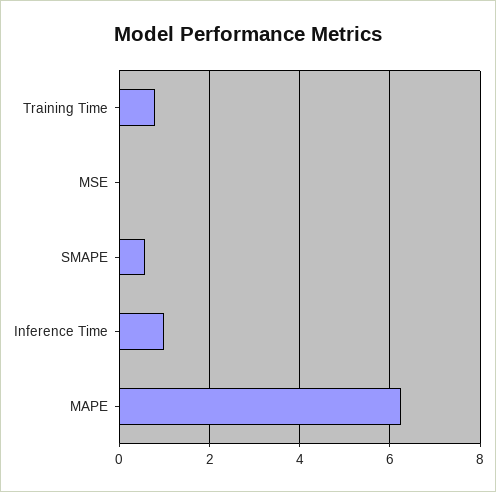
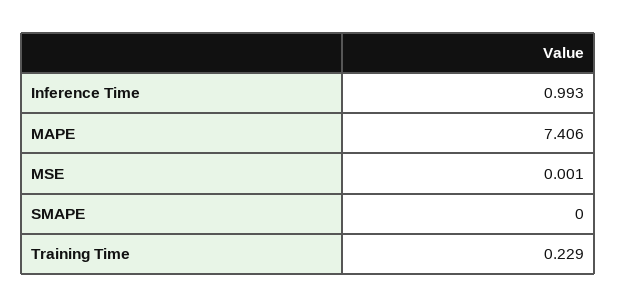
Training Time: 0.8 -> 0.229
SMAPE: 0.6 -> 0
MAPE: 6.2 -> 7.406

